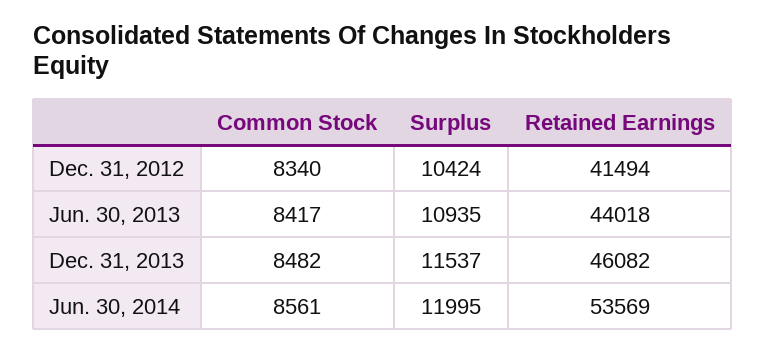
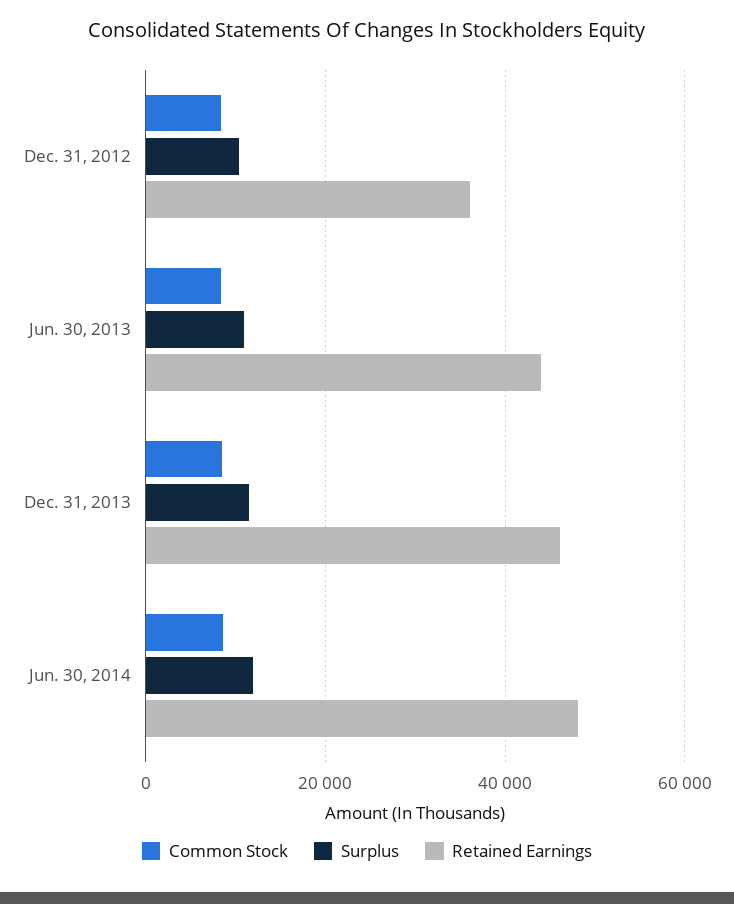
Retained Earnings, Dec. 31, 2012: 41494 -> 36000
Retained Earnings, Jun. 30, 2014: 53569 -> 48000

